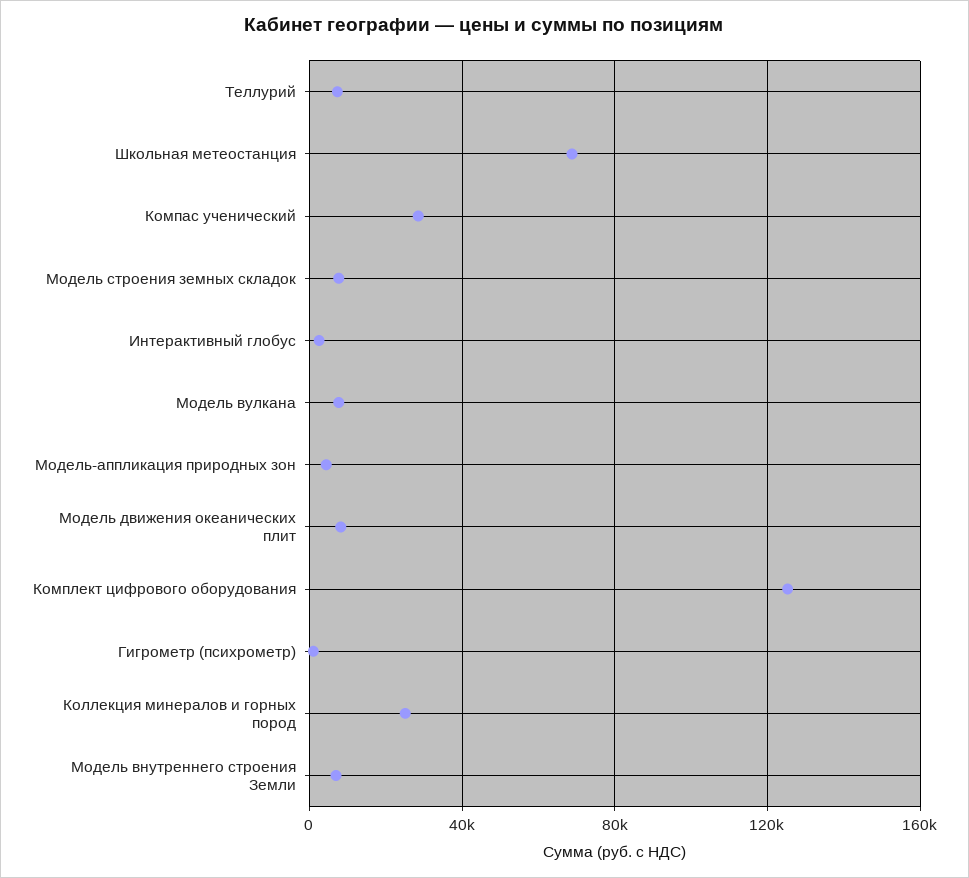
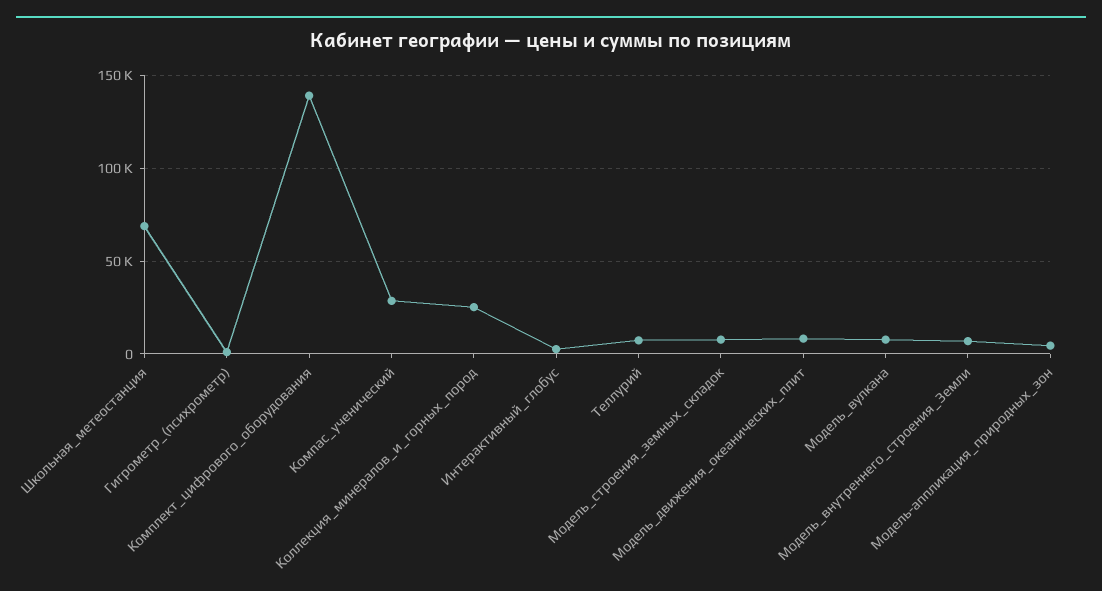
Комплект цифрового оборудования: 125000 -> 140000

